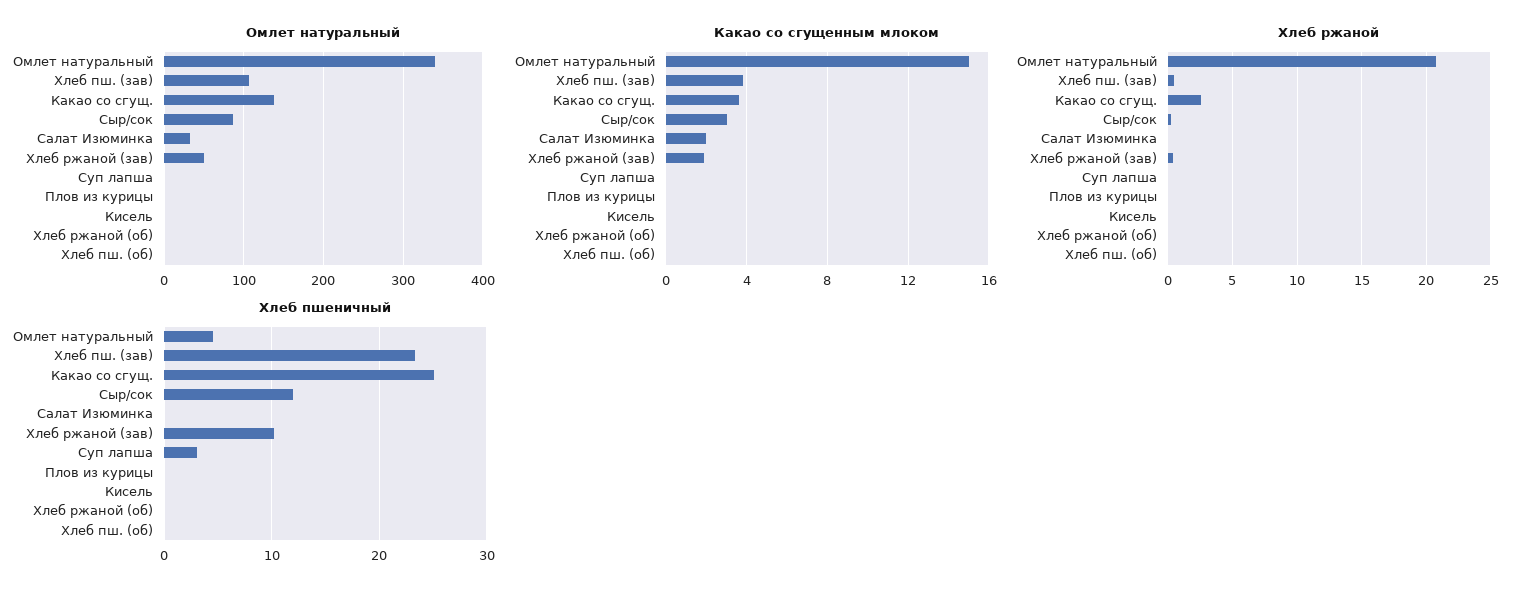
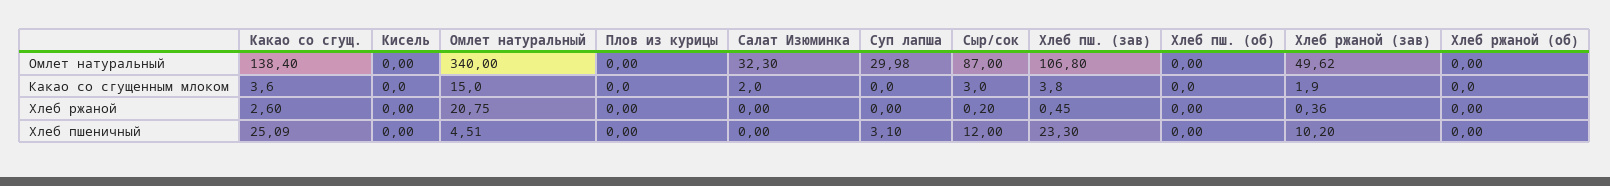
Омлет натуральный, Суп лапша: 0 -> 29.98

